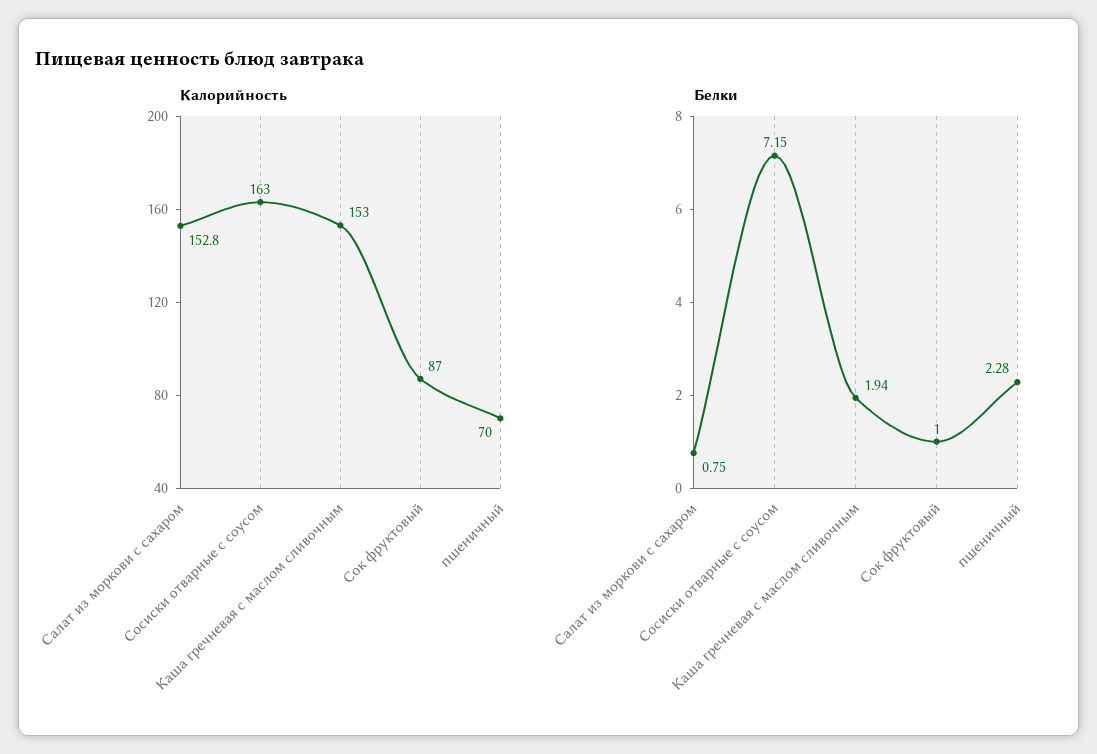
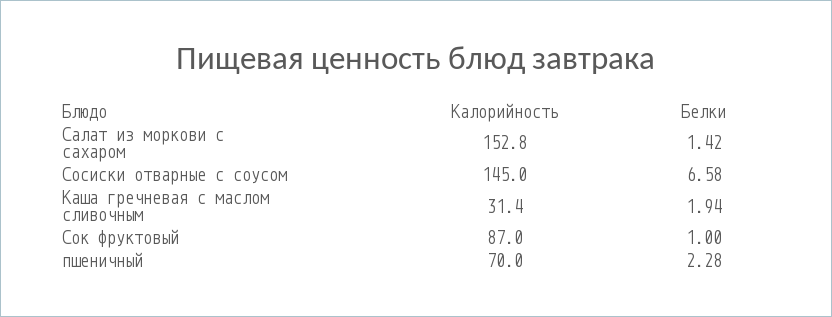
Калорийность, Сосиски отварные с соусом: 163 -> 145
Калорийность, Каша гречневая с маслом сливочным: 153 -> 31.4
Белки, Салат из моркови с сахаром: 0.75 -> 1.42
Белки, Сосиски отварные с соусом: 7.15 -> 6.58

